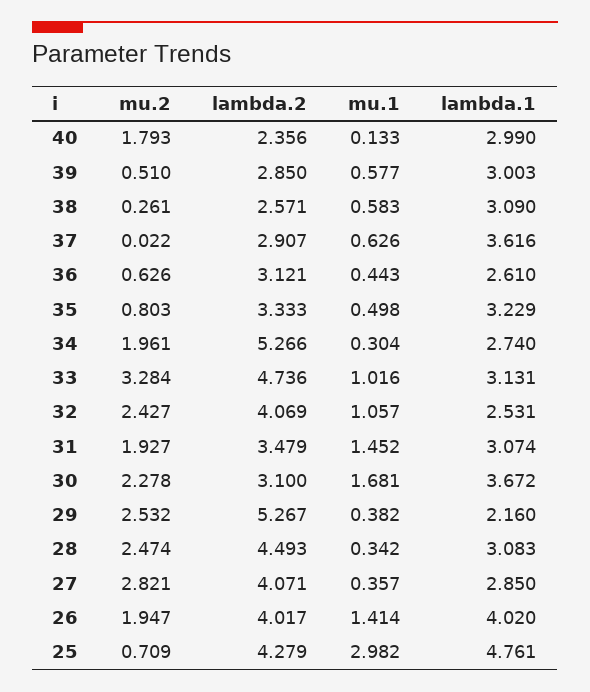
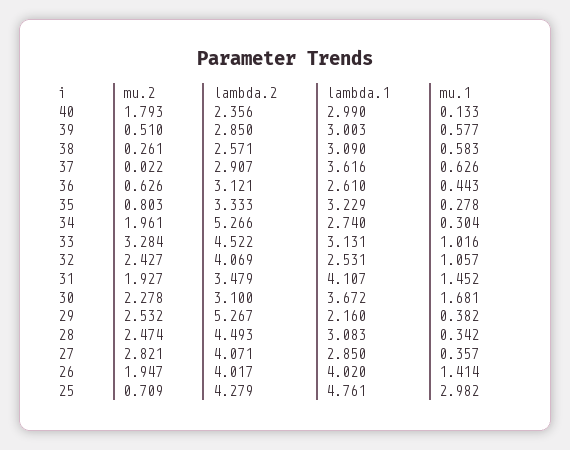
mu.1, 35: 0.498 -> 0.278
lambda.2, 33: 4.736 -> 4.522
lambda.1, 31: 3.074 -> 4.107

